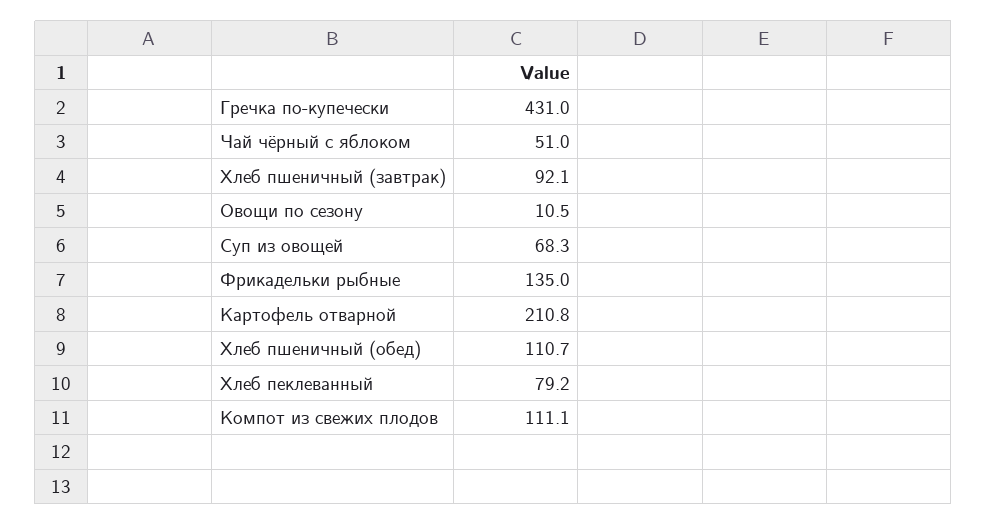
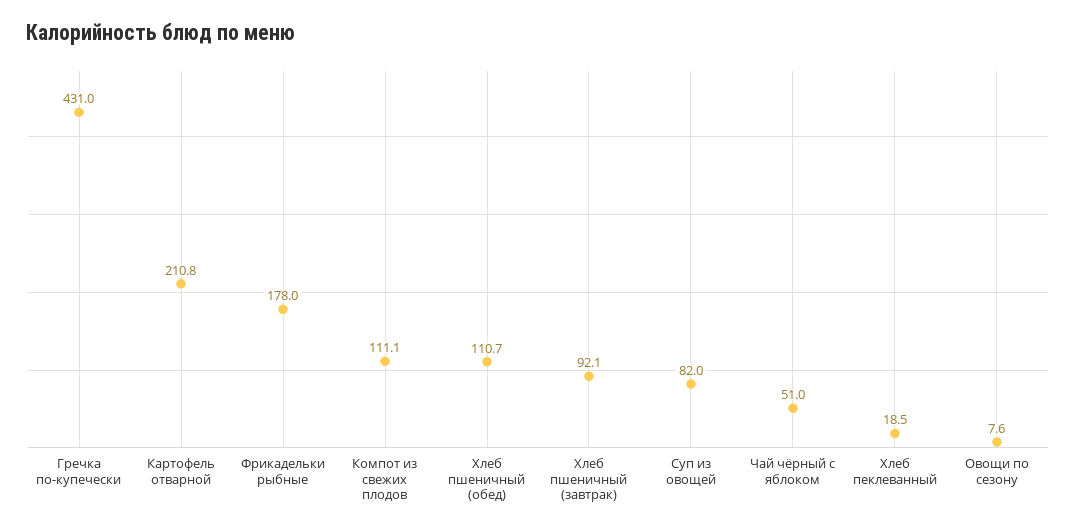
Овощи по сезону: 10.5 -> 7.6
Суп из овощей: 68.3 -> 82
Фрикадельки рыбные: 135 -> 178
Хлеб пеклеванный: 79.2 -> 18.5

